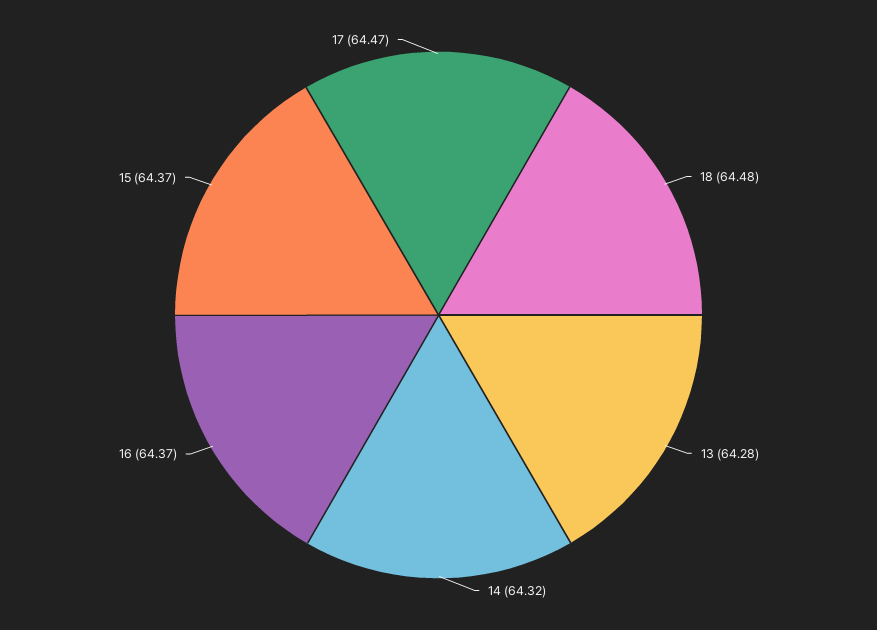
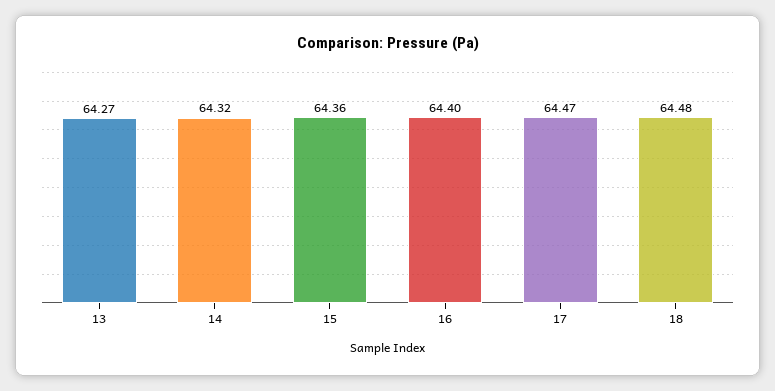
13: 64.28 -> 64.27
16: 64.37 -> 64.4
15: 64.37 -> 64.36

